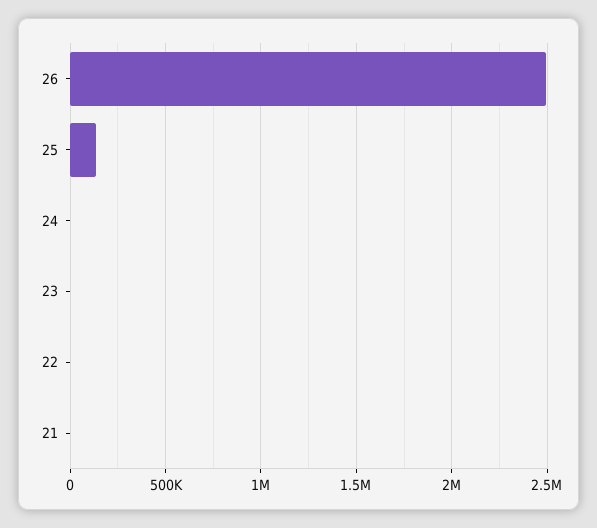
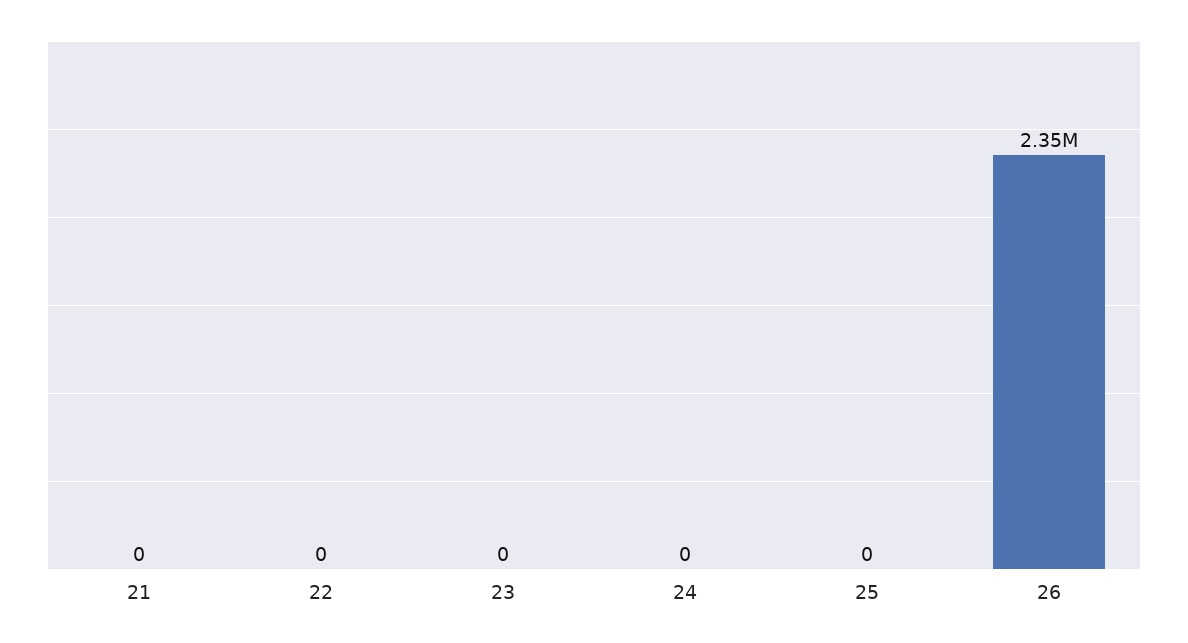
26: 2500000 -> 2350000
25: 150000 -> 0

